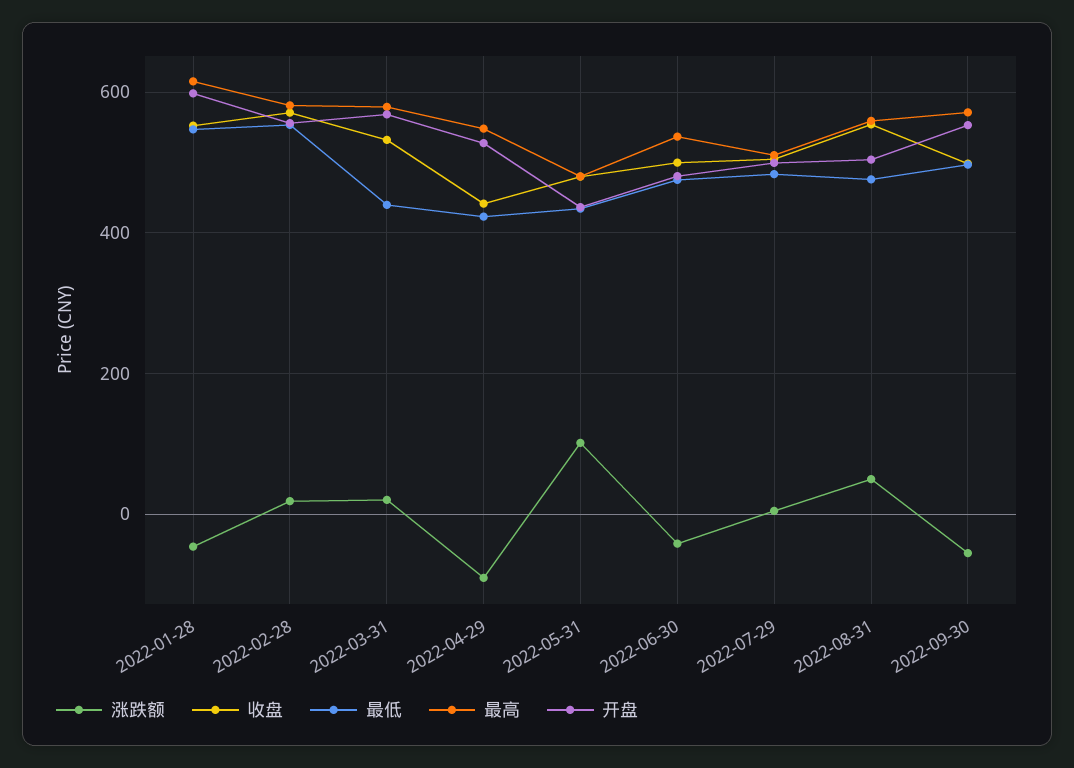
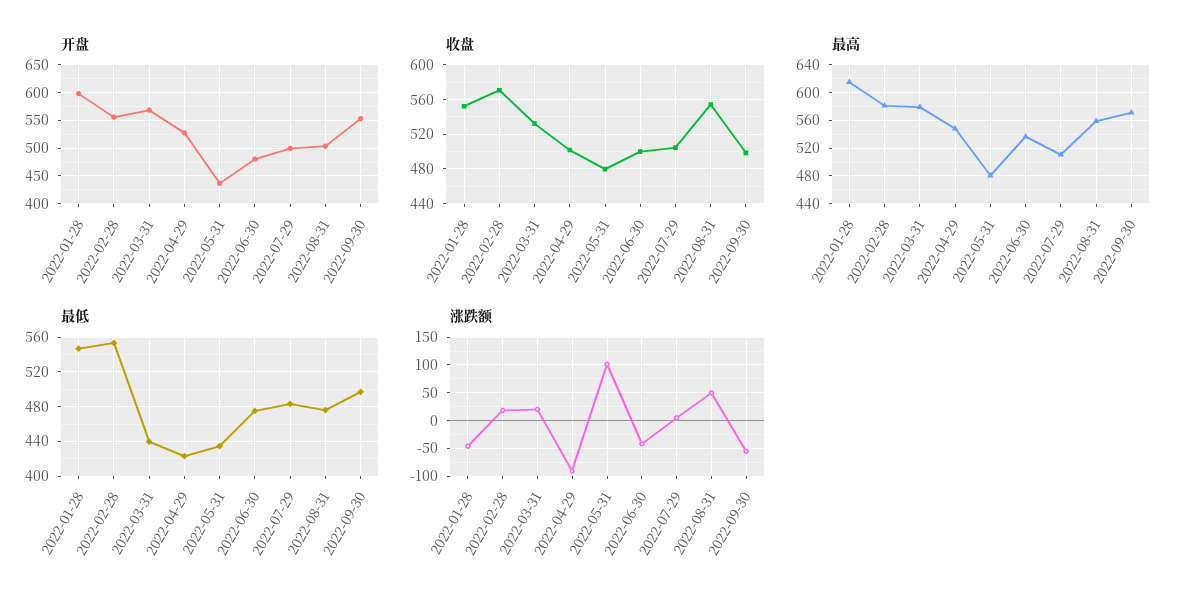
收盘, 2022-04-29: 440 -> 500

